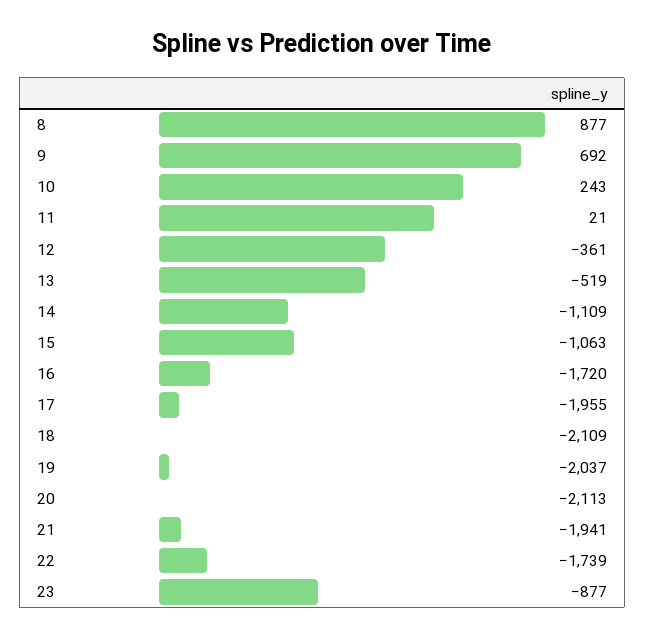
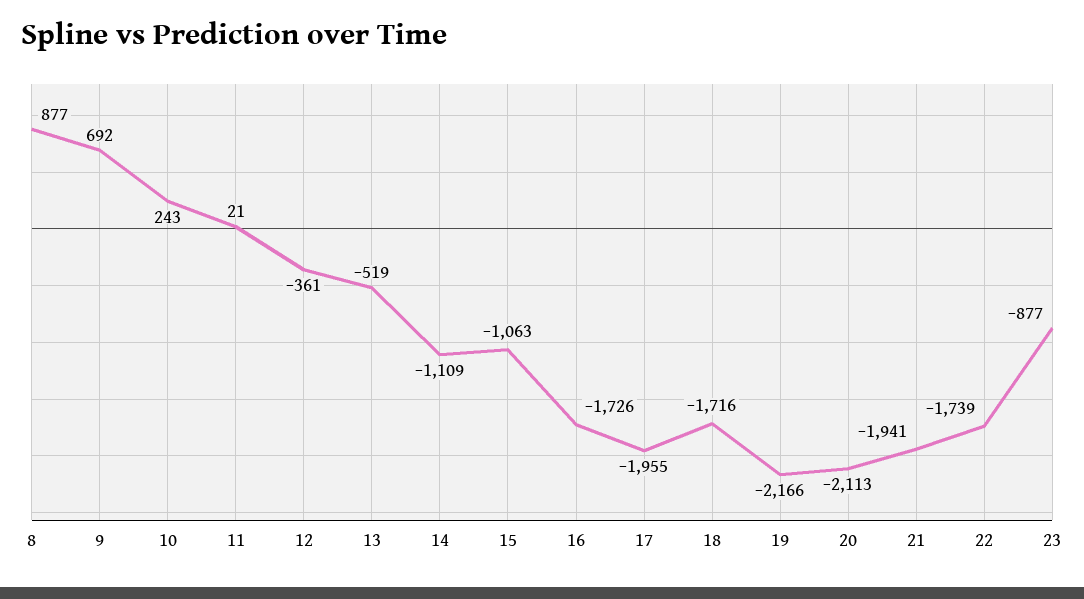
16: -1720 -> -1726
18: -2109 -> -1716
19: -2037 -> -2166

